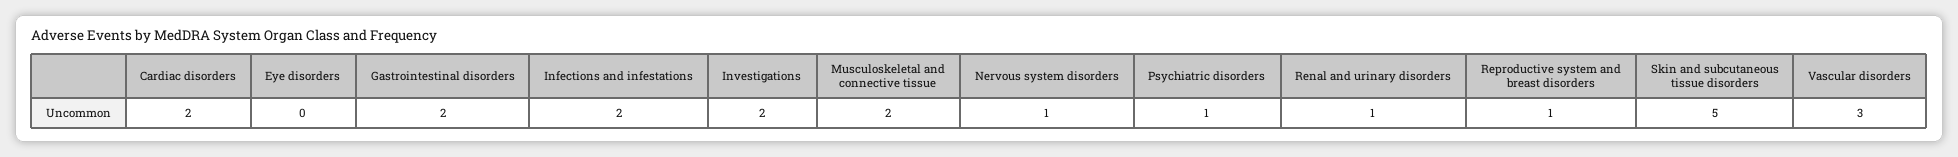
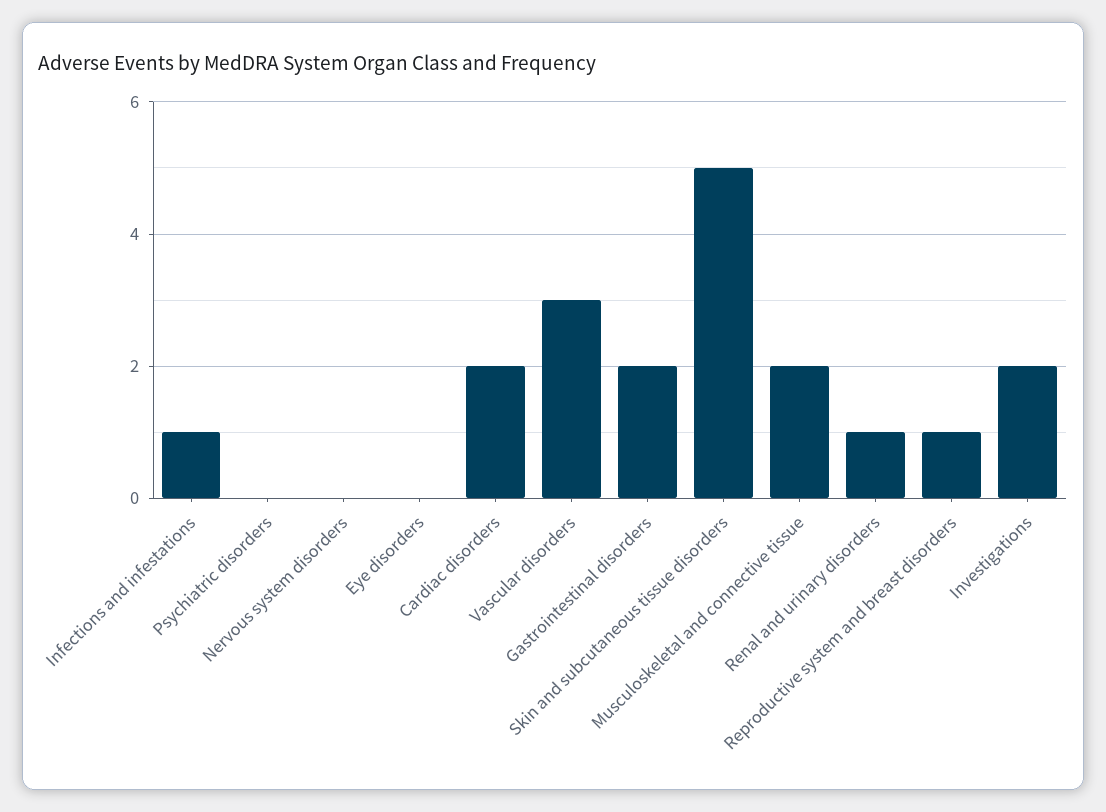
Infections and infestations: 2 -> 1
Nervous system disorders: 1 -> 0
Psychiatric disorders: 1 -> 0

